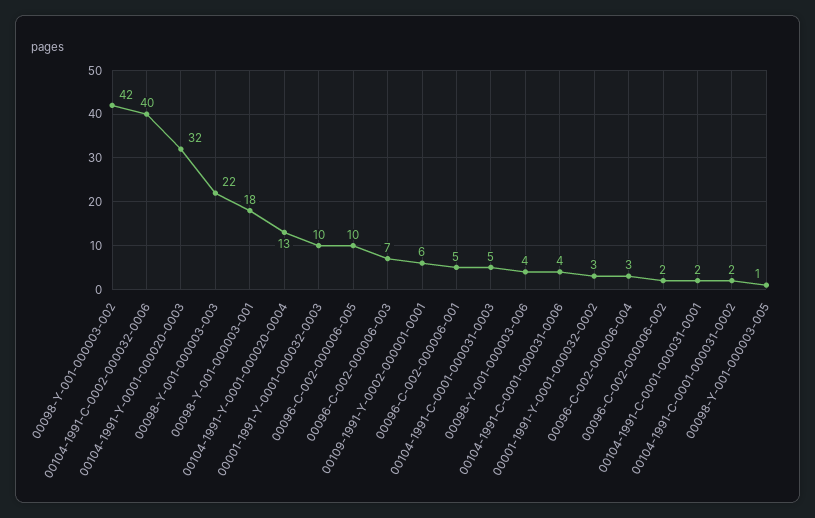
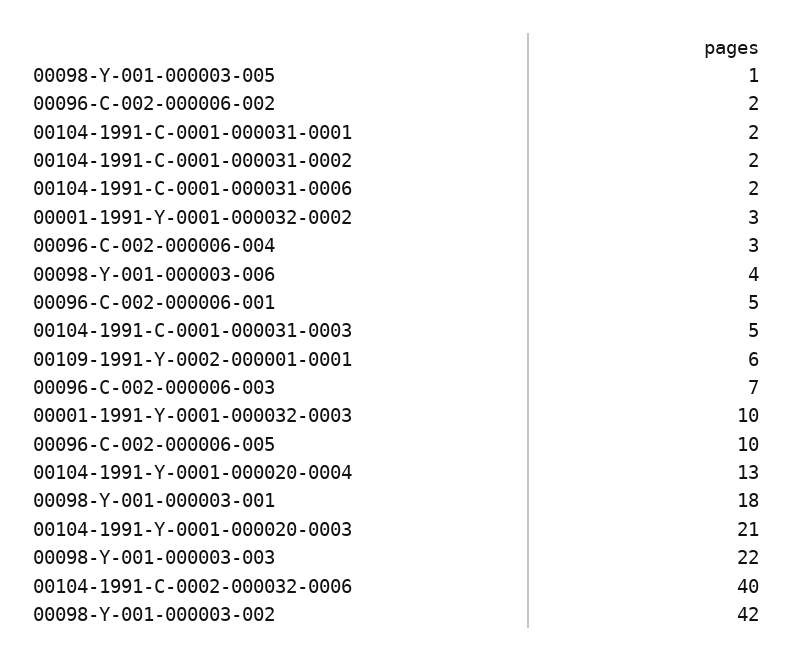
00104-1991-Y-0001-000020-0003: 32 -> 21
00104-1991-C-0001-000031-0006: 4 -> 2

